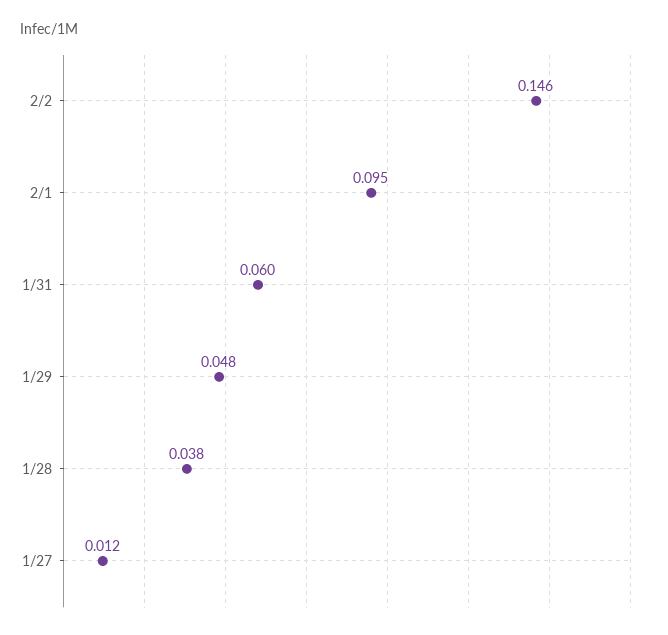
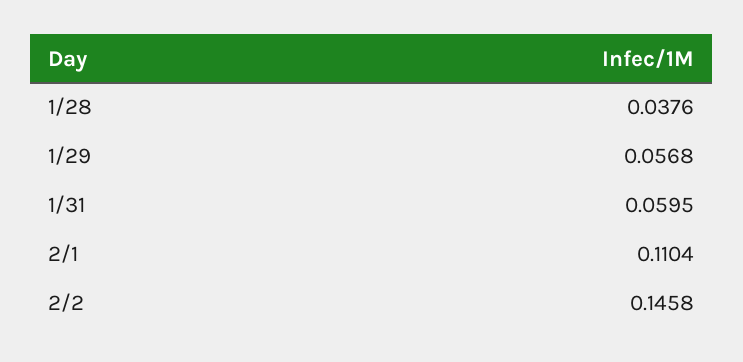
2/1: 0.095 -> 0.1104
1/29: 0.048 -> 0.0568
1/27: 0.012 -> none

